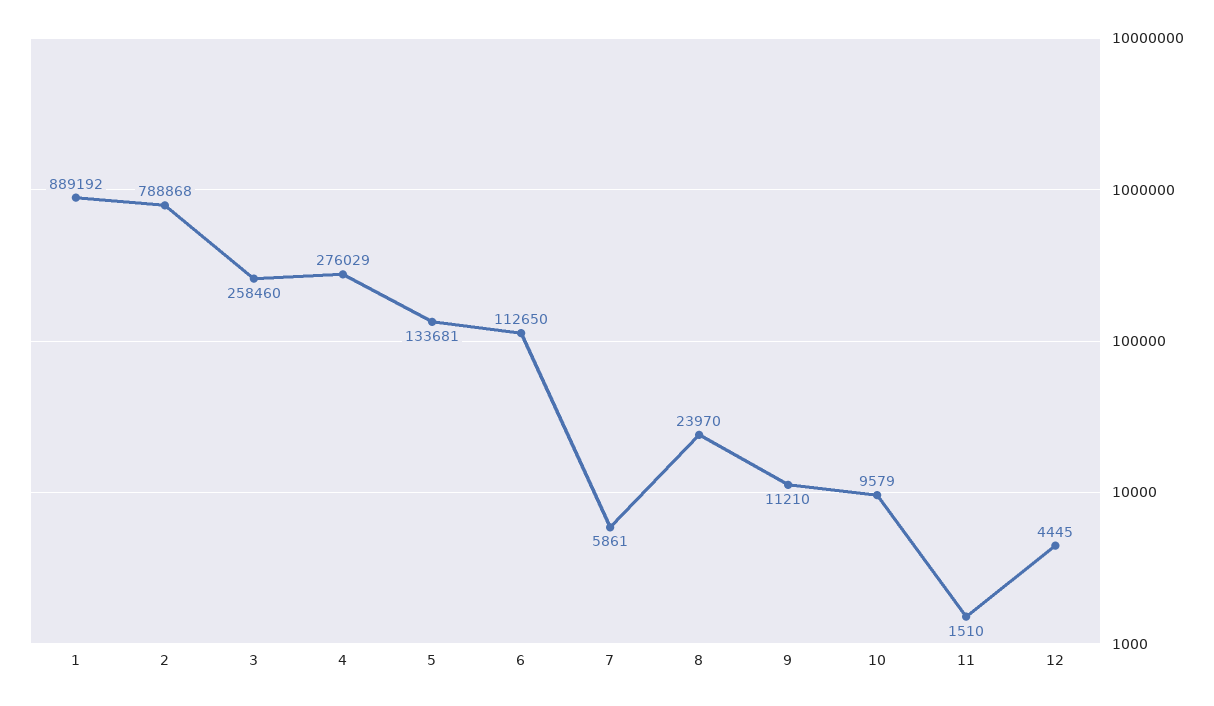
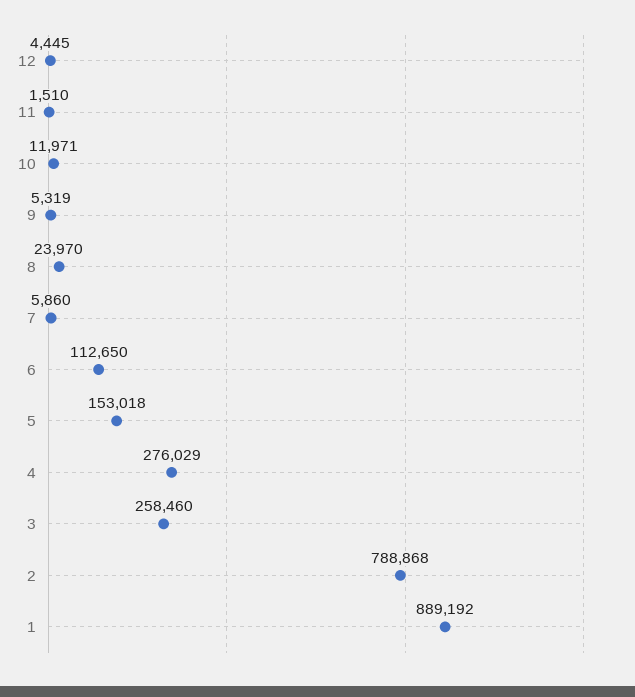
5: 133681 -> 153018
7: 5861 -> 5860
9: 11210 -> 5319
10: 9579 -> 11971

